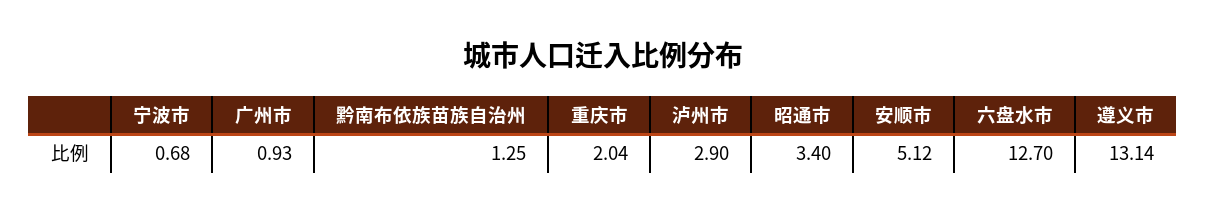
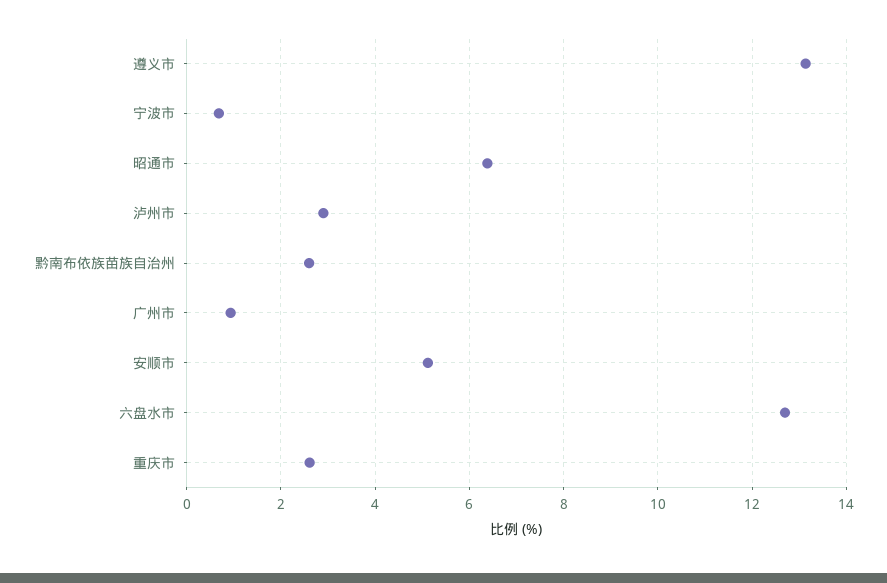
黔南布依族苗族自治州: 1.25 -> 2.6
重庆市: 2.04 -> 2.6
昭通市: 3.4 -> 6.4

